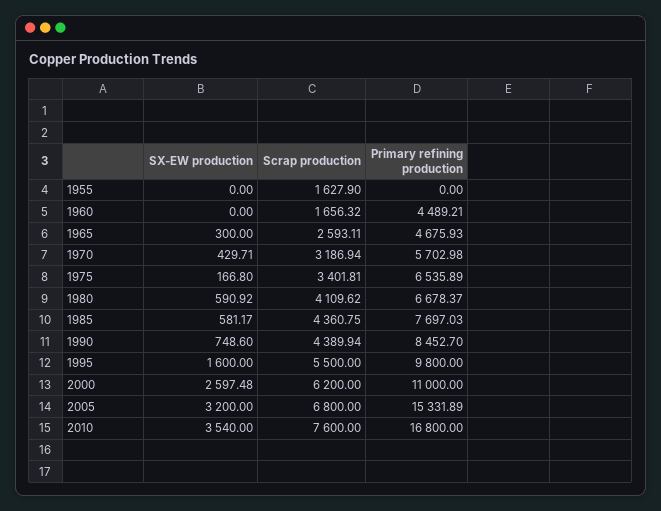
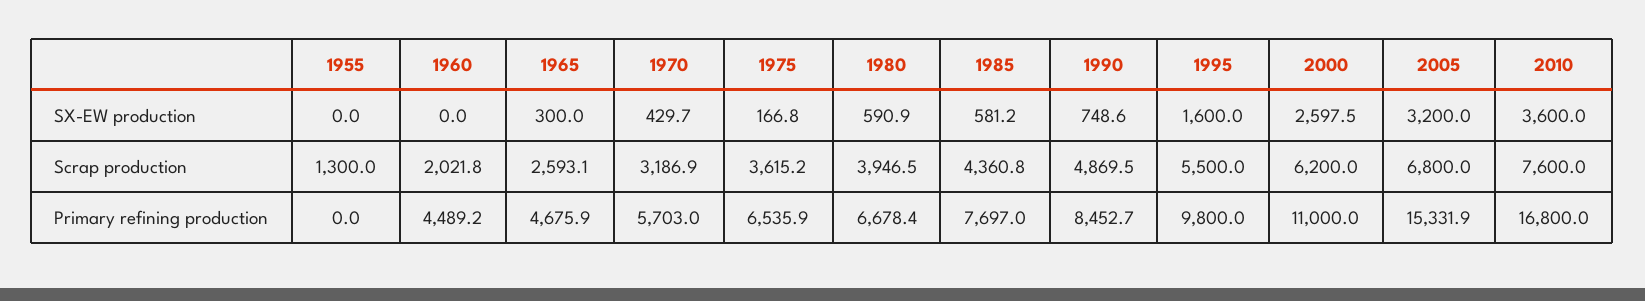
Scrap production, 1955: 1627.9 -> 1300
Scrap production, 1960: 1656.32 -> 2021.8
Scrap production, 1975: 3401.81 -> 3615.2
Scrap production, 1980: 4109.62 -> 3946.5
Scrap production, 1990: 4389.94 -> 4869.5
SX-EW production, 2010: 3540 -> 3600

